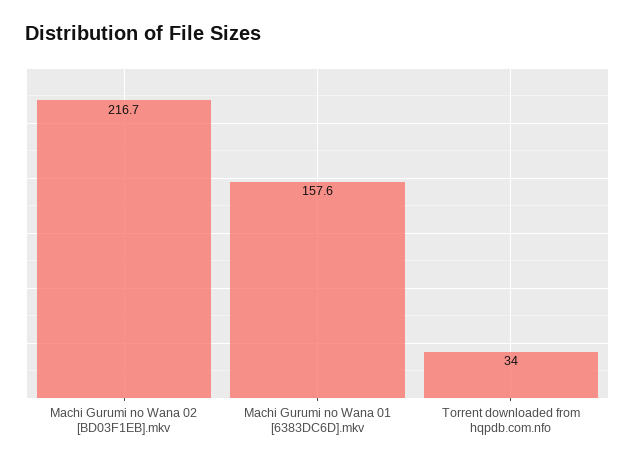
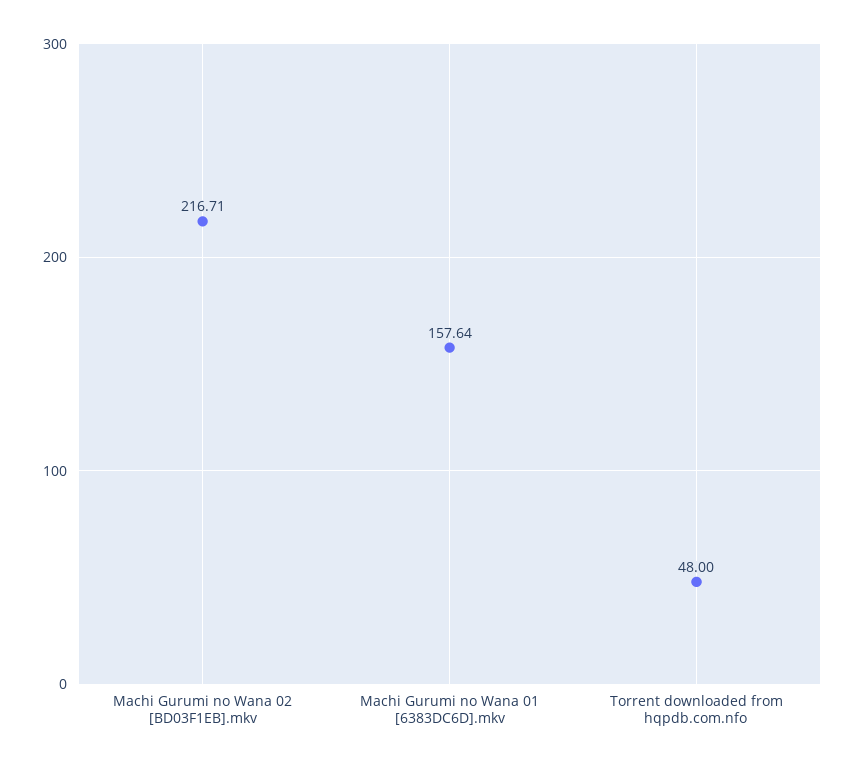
Torrent downloaded from hqpdb.com.nfo: 34 -> 48

